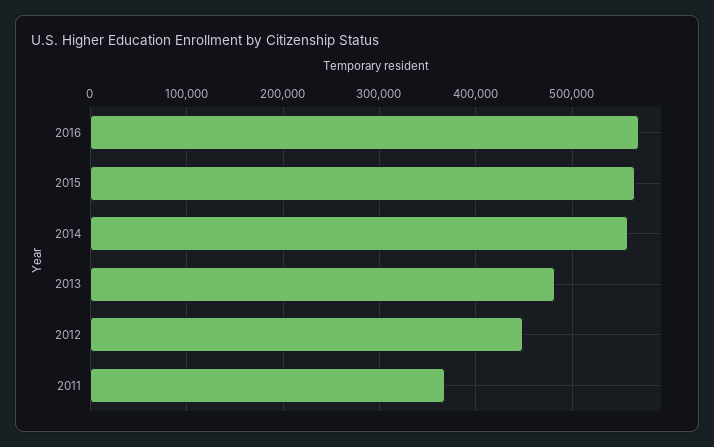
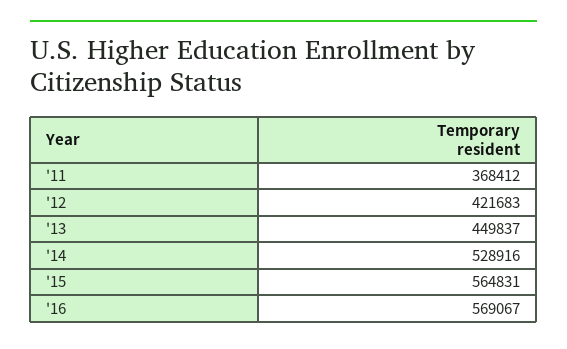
2014: 560000 -> 528916
2013: 480000 -> 449837
2012: 450000 -> 421683

